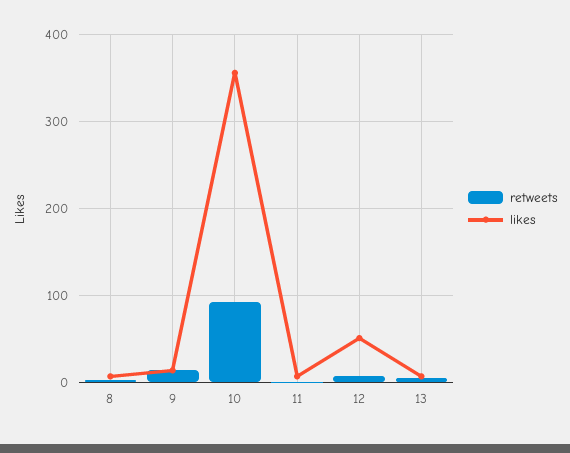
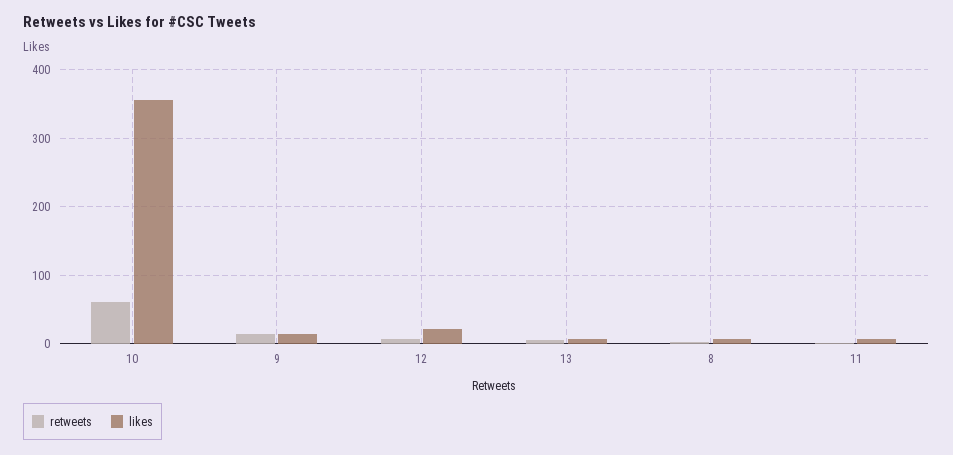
retweets, 10: 90 -> 60
likes, 12: 50 -> 20

